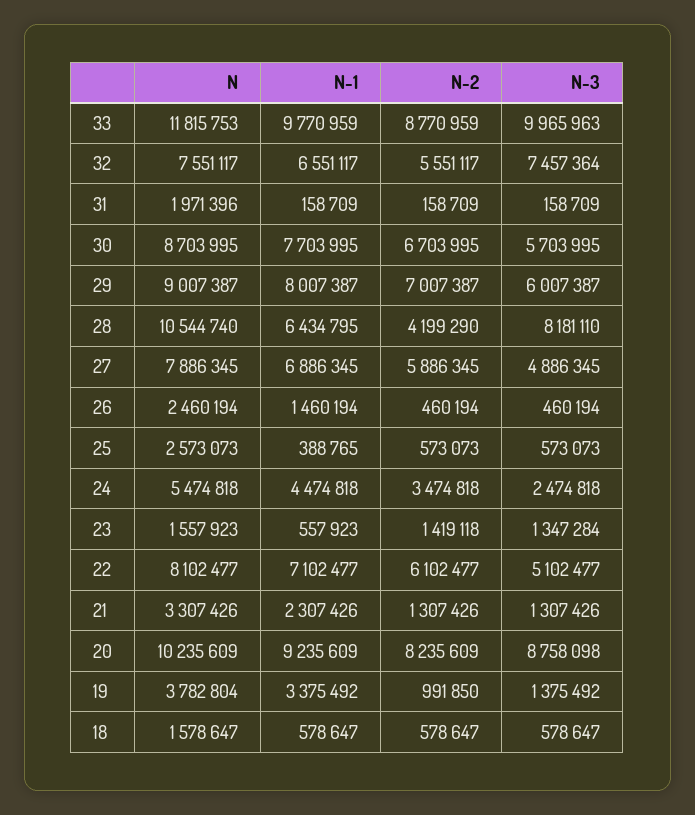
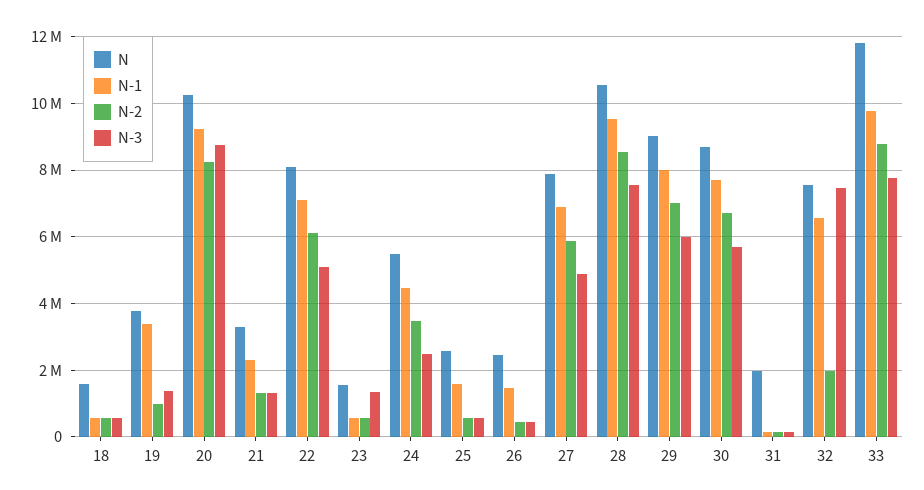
N-3, 33: 9965963 -> 7800000
N-2, 32: 5551117 -> 2000000
N-1, 28: 6434795 -> 9600000
N-2, 28: 4199290 -> 8600000
N-3, 28: 8181110 -> 7600000
N-1, 25: 388765 -> 1600000
N-2, 23: 1419118 -> 600000

